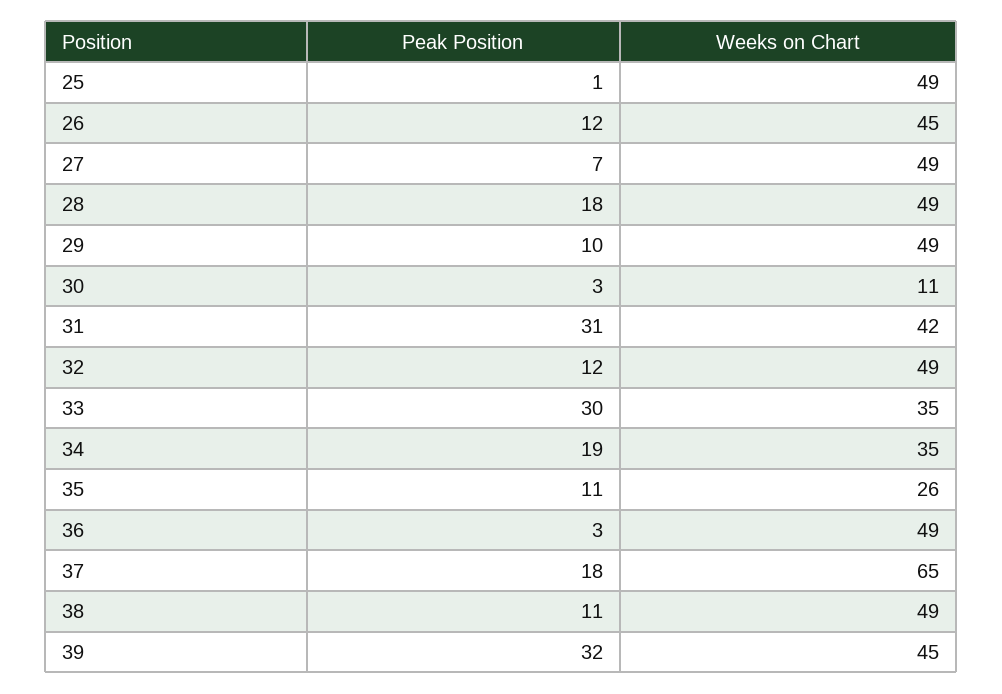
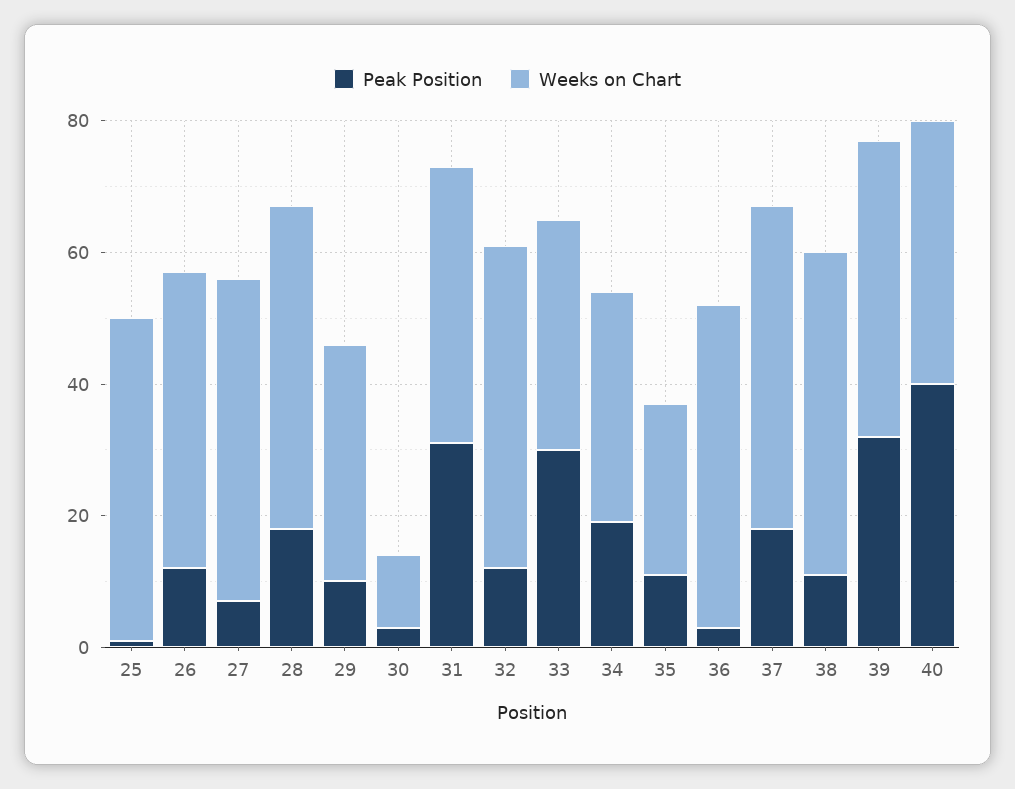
Weeks on Chart, 29: 49 -> 35
Weeks on Chart, 37: 65 -> 50
Peak Position, 40: none -> 40
Weeks on Chart, 40: none -> 40

